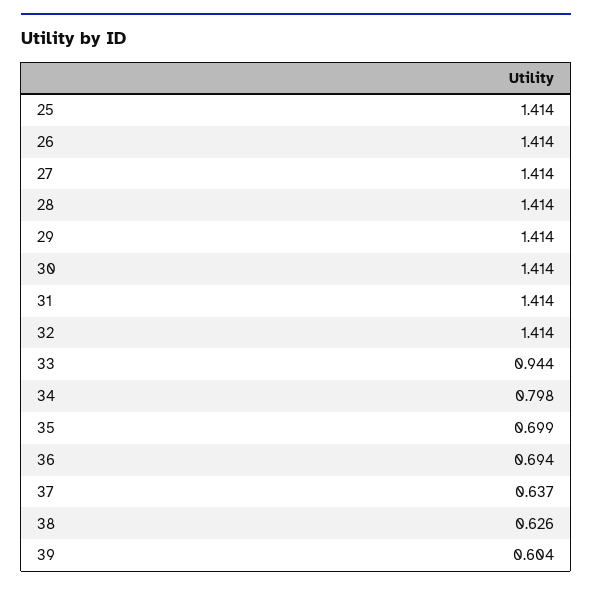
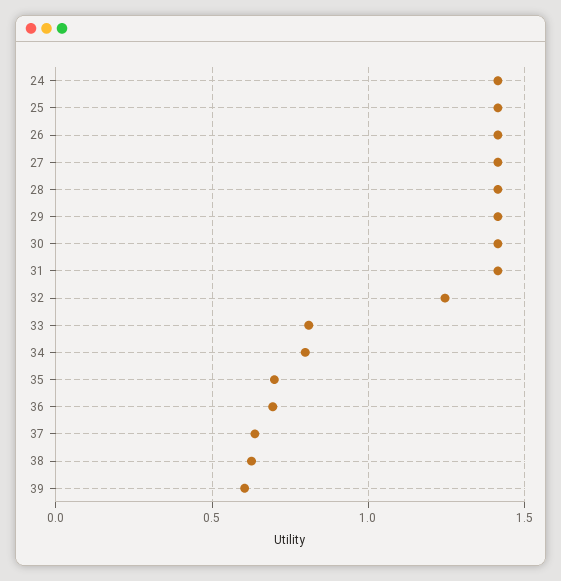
32: 1.414 -> 1.25
33: 0.944 -> 0.8
24: none -> 1.4

